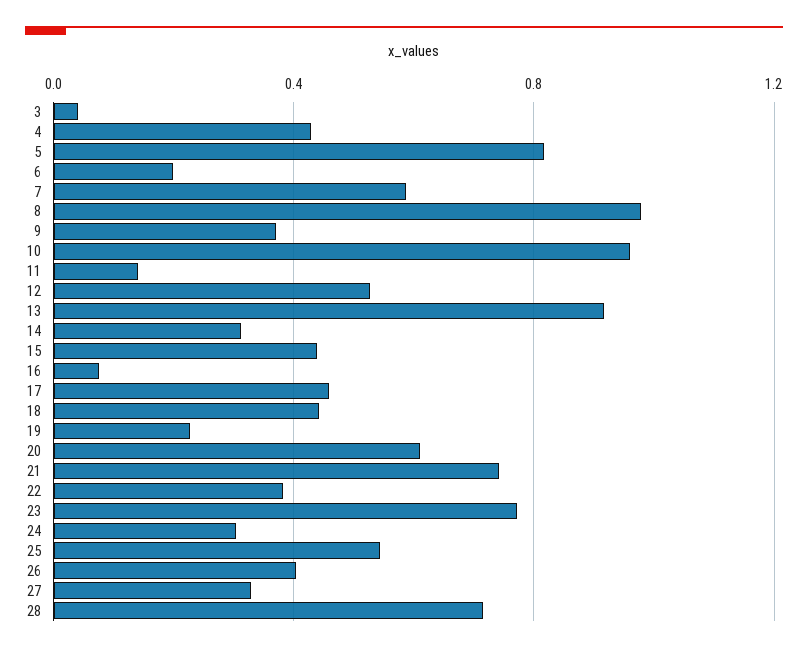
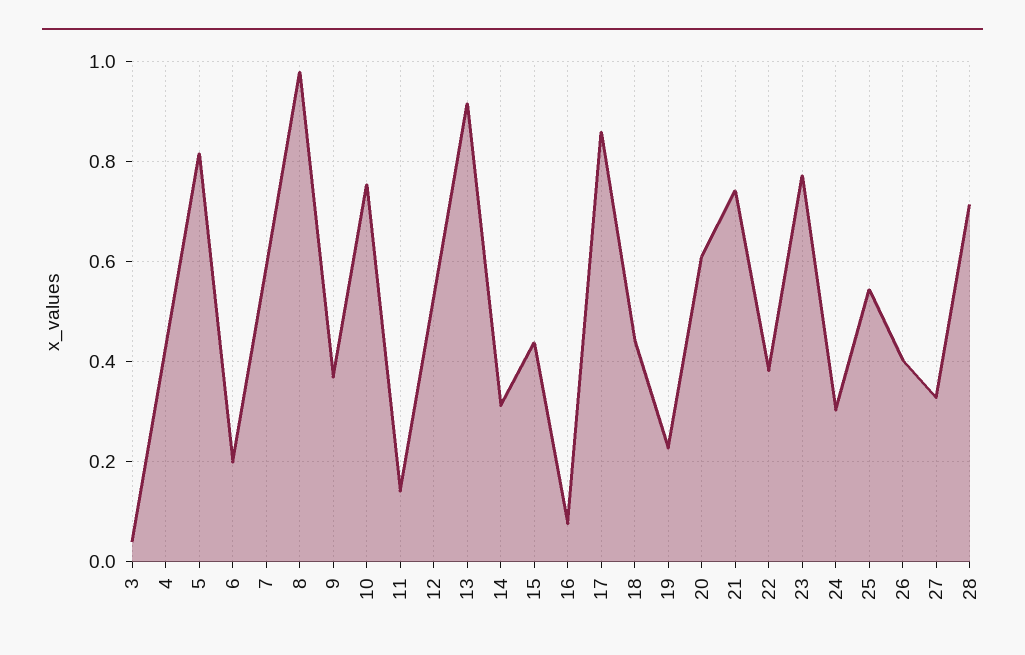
10: 0.95 -> 0.76
17: 0.45 -> 0.86

